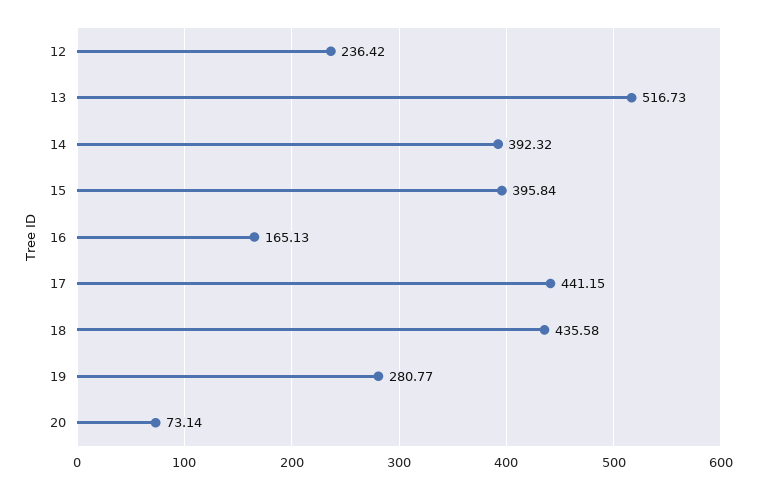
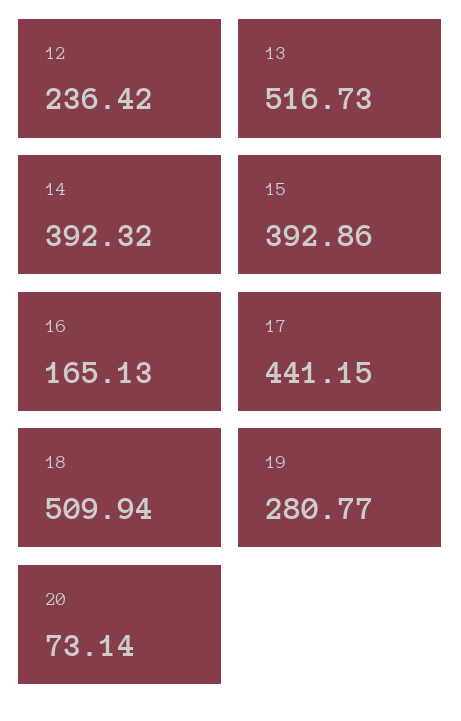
15: 395.84 -> 392.86
18: 435.58 -> 509.94

